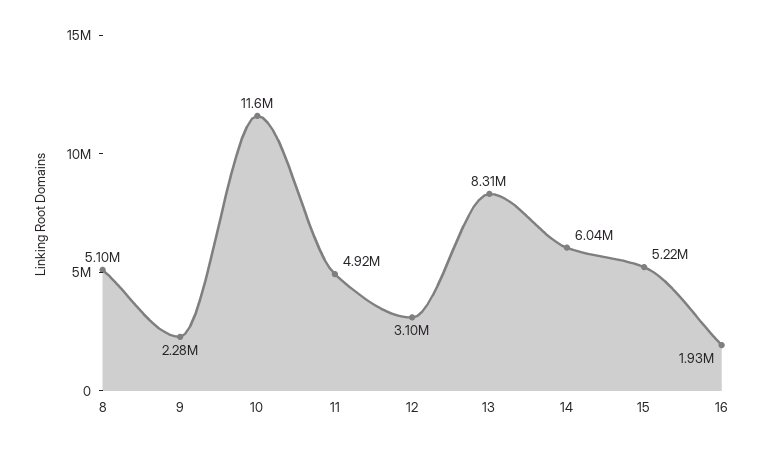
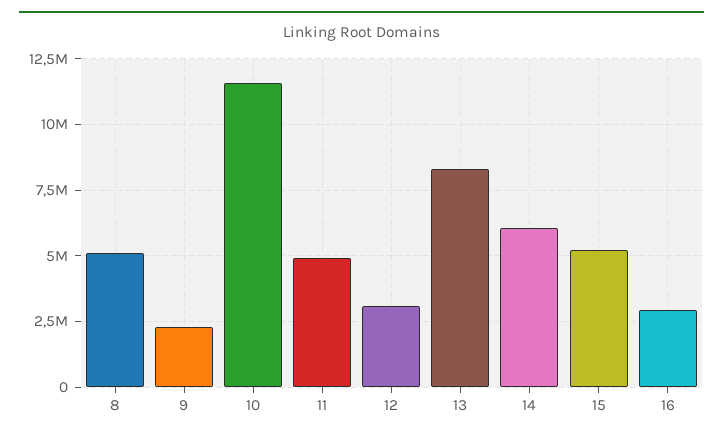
16: 1930000 -> 3000000

